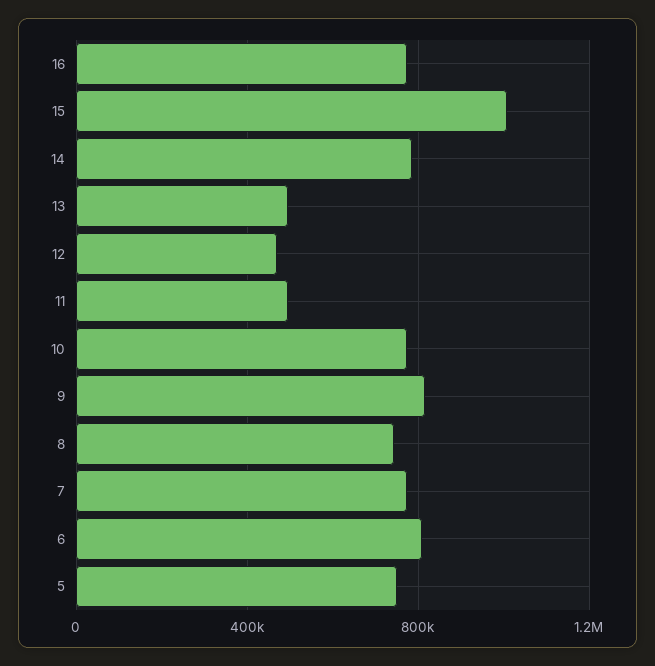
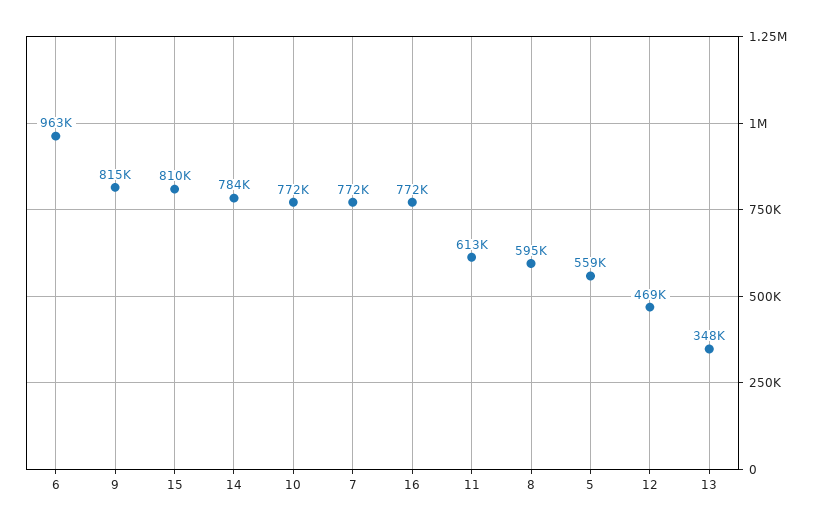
15: 1000000 -> 810000
13: 500000 -> 348000
11: 500000 -> 613000
8: 750000 -> 595000
6: 800000 -> 963000
5: 750000 -> 559000

